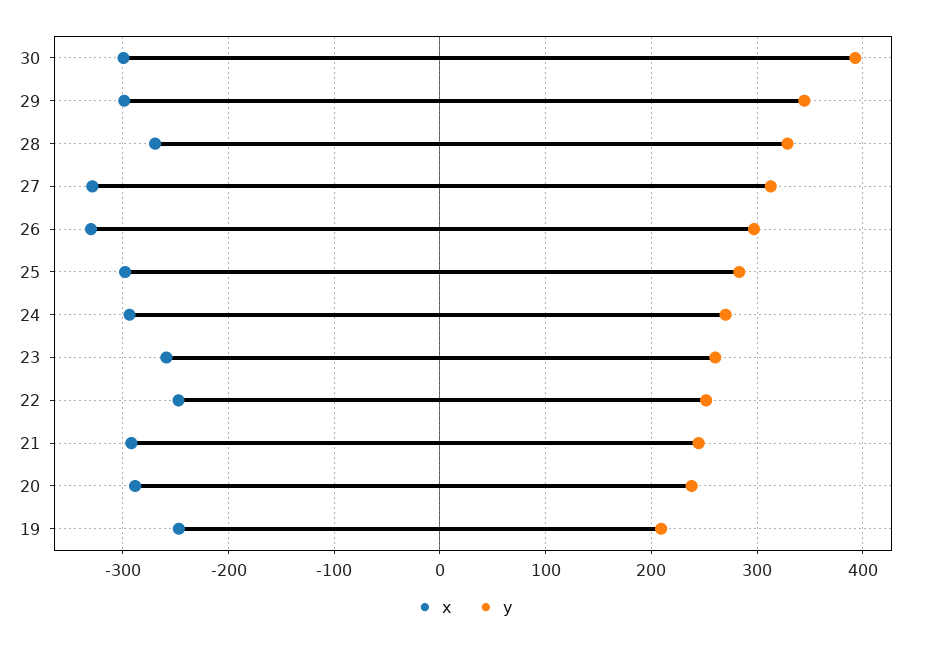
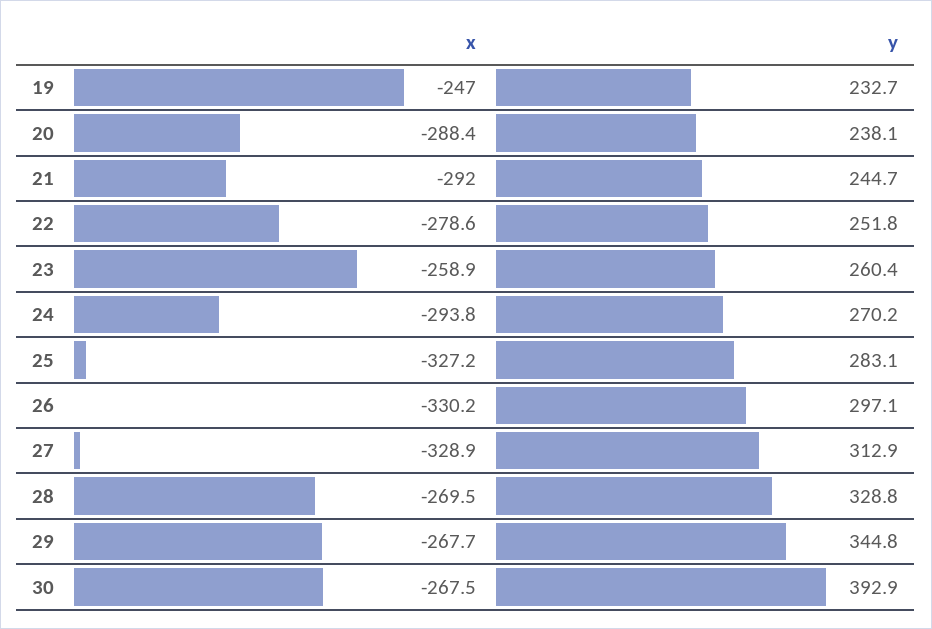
x, 30: -300 -> -267.5
x, 29: -300 -> -267.7
x, 25: -300 -> -327.2
x, 22: -250 -> -278.6
y, 19: 210 -> 232.7

